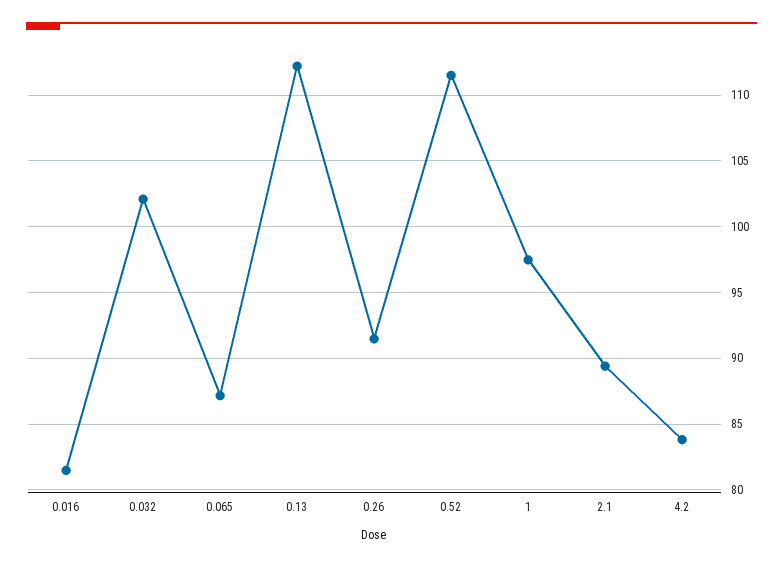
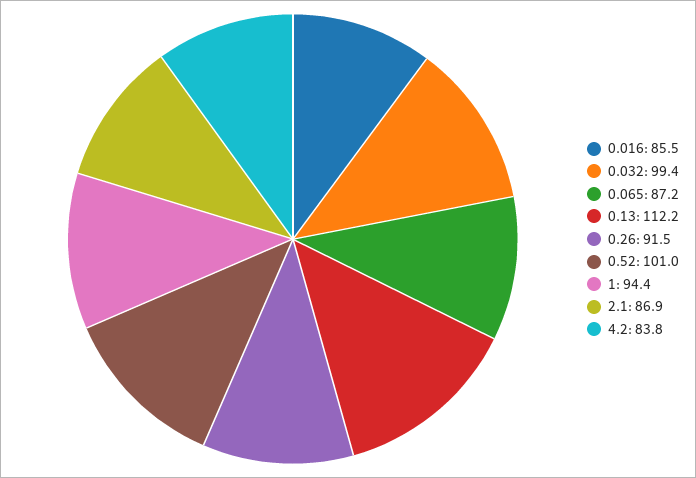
0.016: 81.5 -> 85.5
0.032: 102 -> 99.4
0.52: 111.5 -> 101
1: 97.5 -> 94.4
2.1: 89.5 -> 86.9

